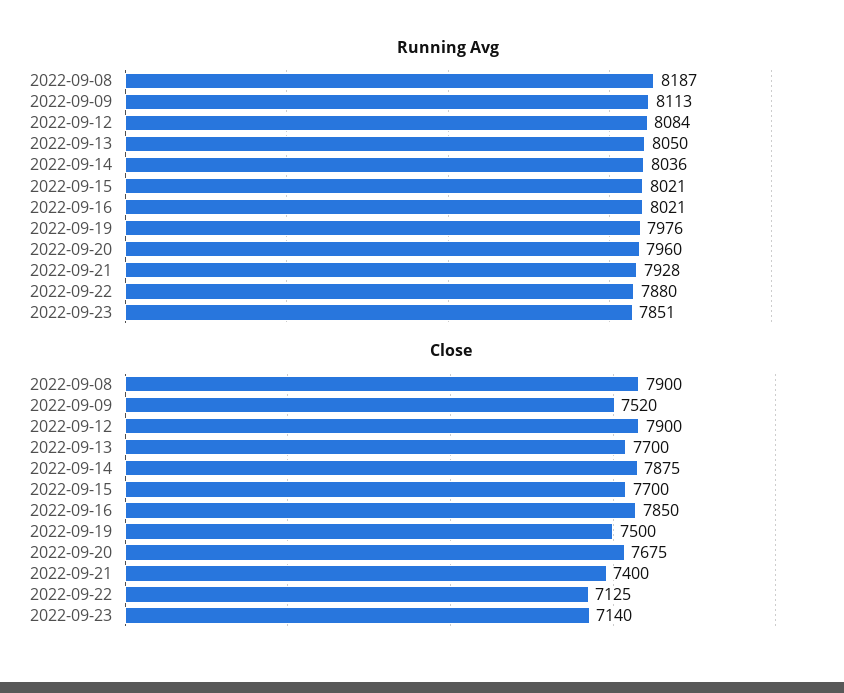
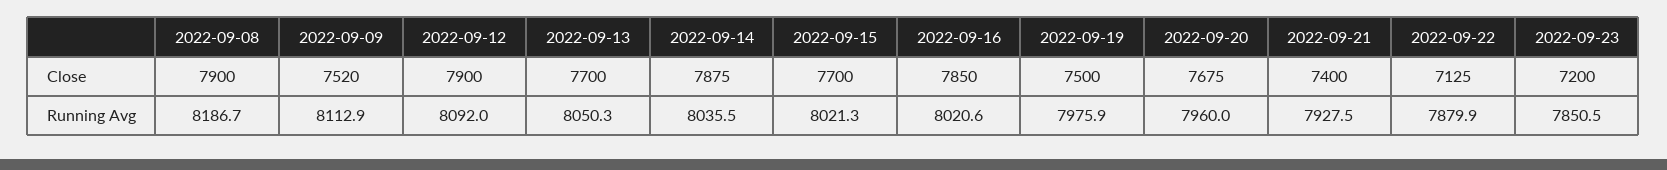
Running Avg, 2022-09-12: 8084 -> 8092
Close, 2022-09-23: 7140 -> 7200

